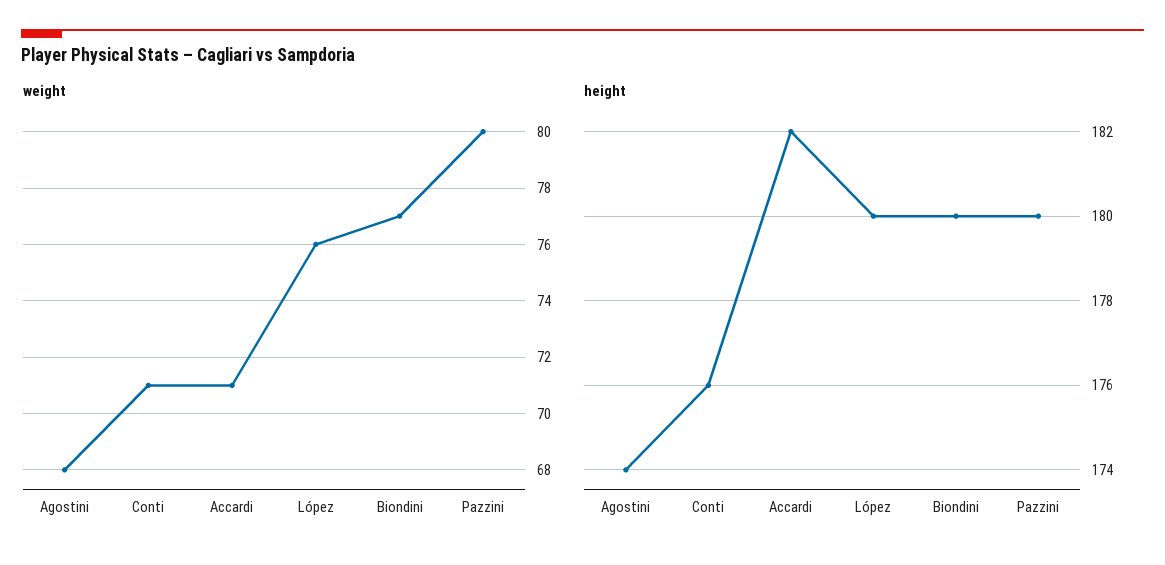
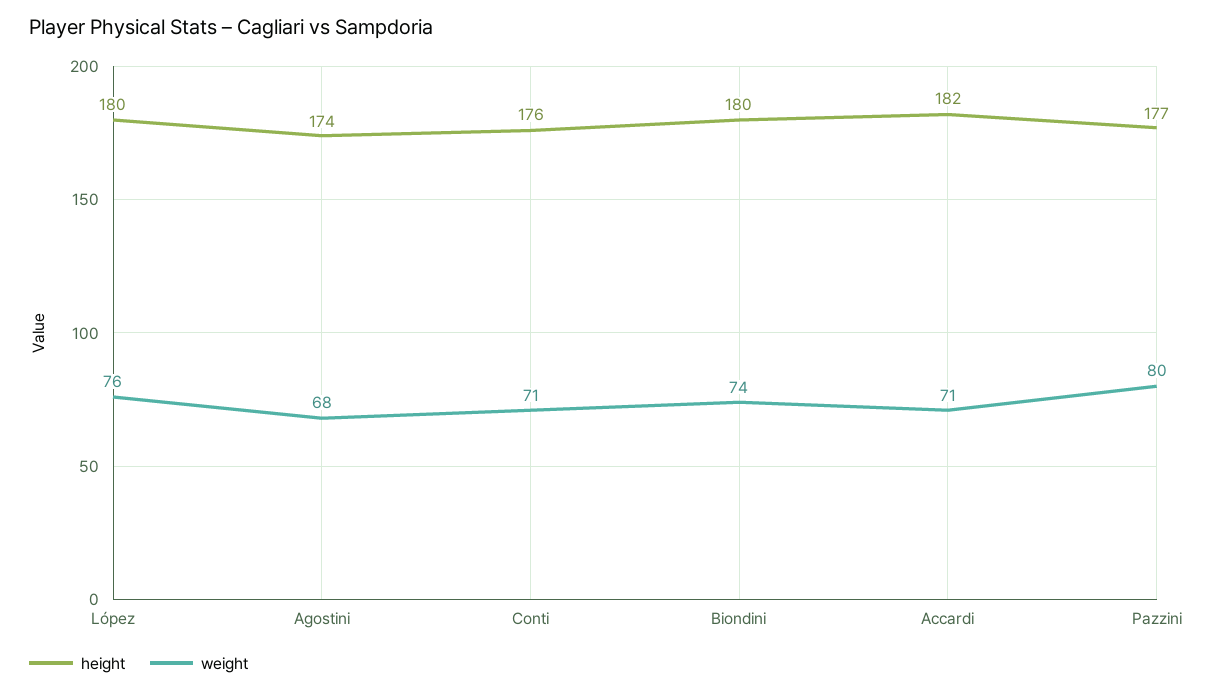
weight, Biondini: 77 -> 74
height, Pazzini: 180 -> 177

